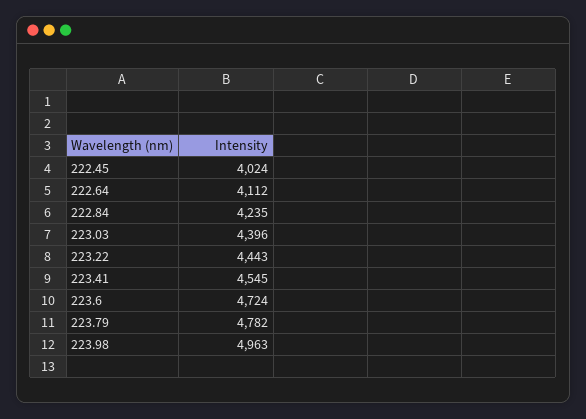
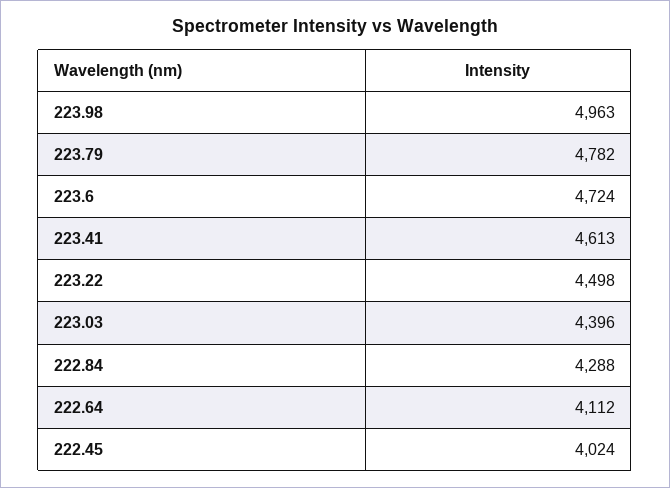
222.84: 4235 -> 4288
223.22: 4443 -> 4498
223.41: 4545 -> 4613

